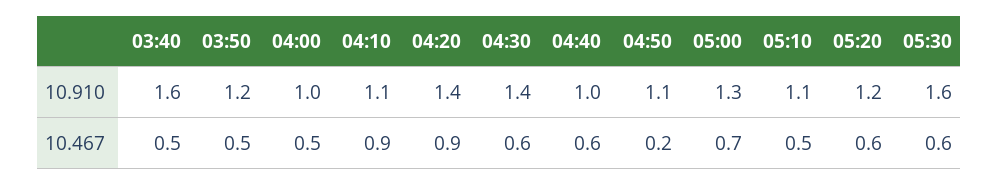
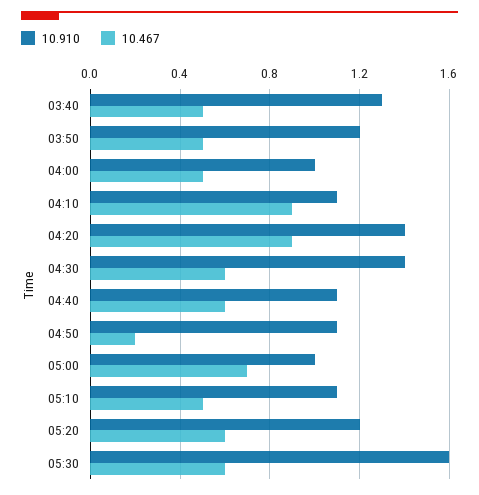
10.910, 03:40: 1.6 -> 1.3
10.910, 04:40: 1 -> 1.1
10.910, 05:00: 1.3 -> 1

